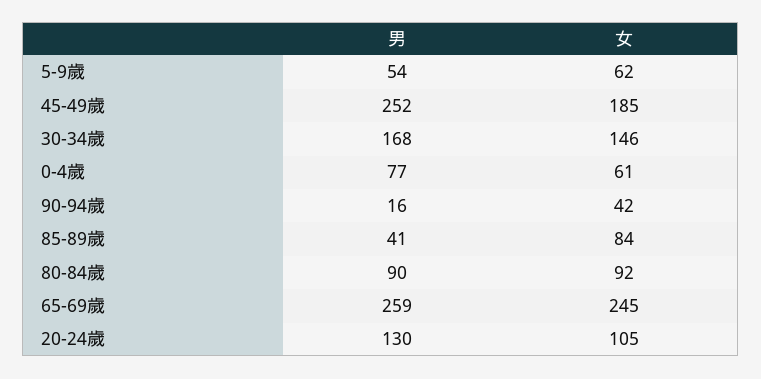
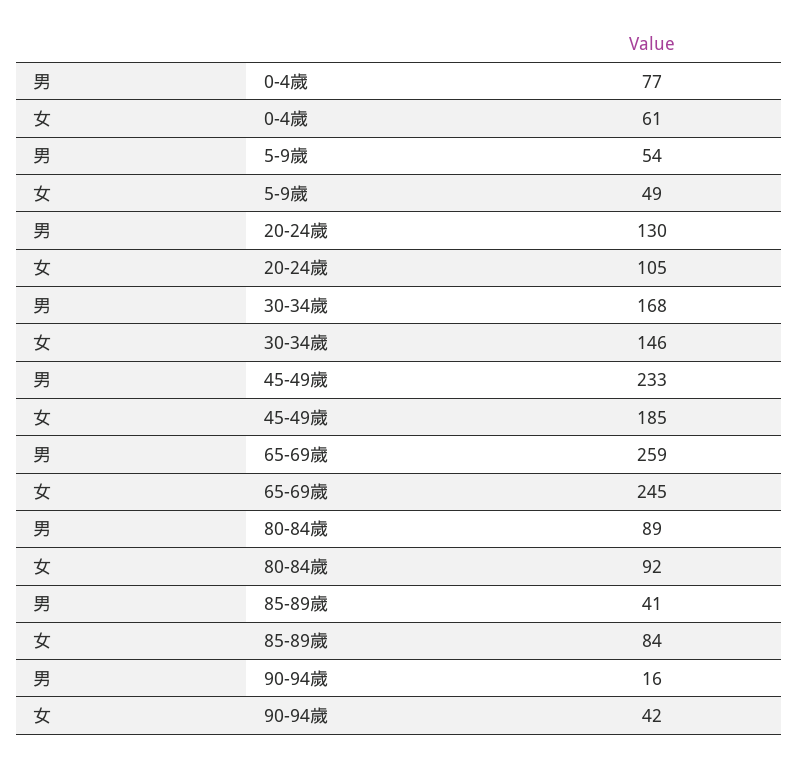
女, 5-9歲: 62 -> 49
男, 45-49歲: 252 -> 233
男, 80-84歲: 90 -> 89

